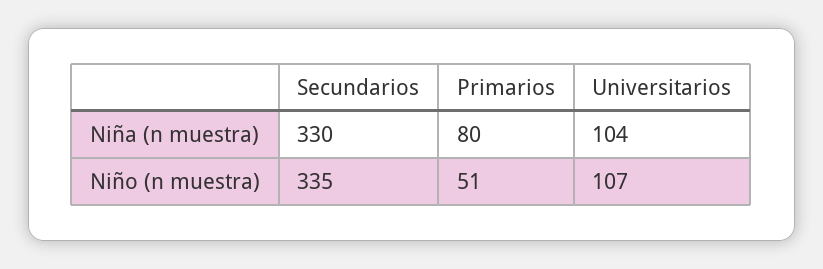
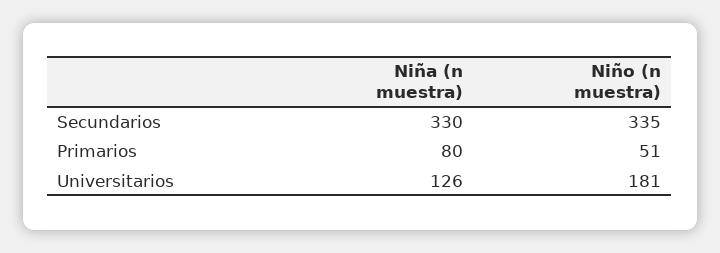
Universitarios, Niña (n muestra): 104 -> 126
Universitarios, Niño (n muestra): 107 -> 181

